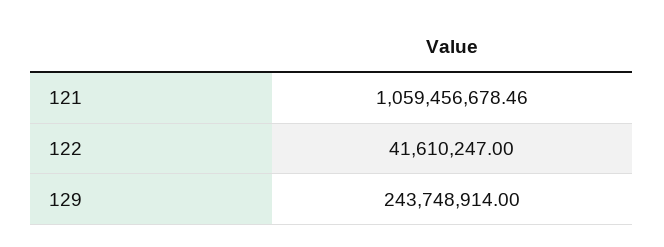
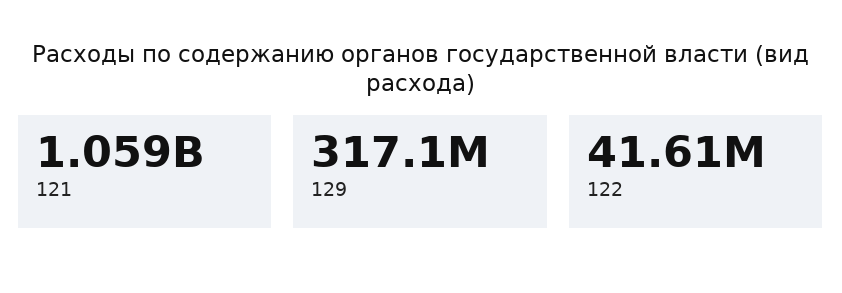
129: 243748914 -> 317100000

